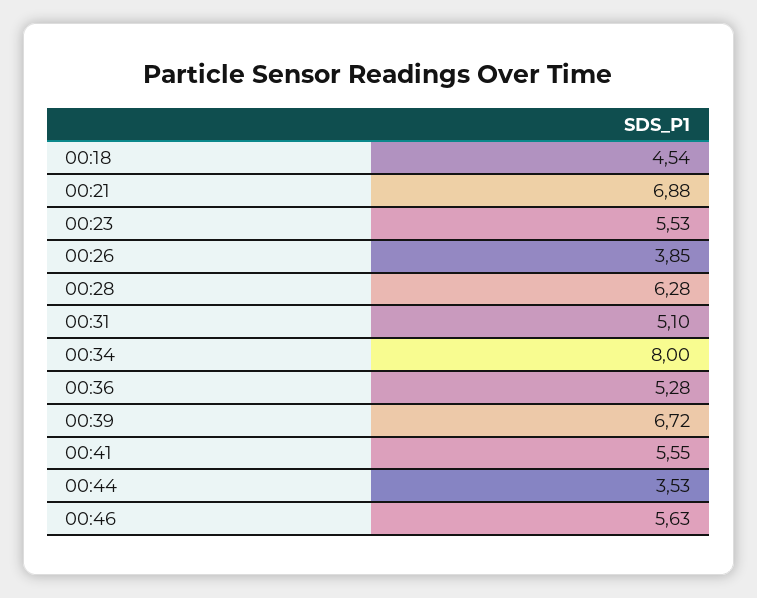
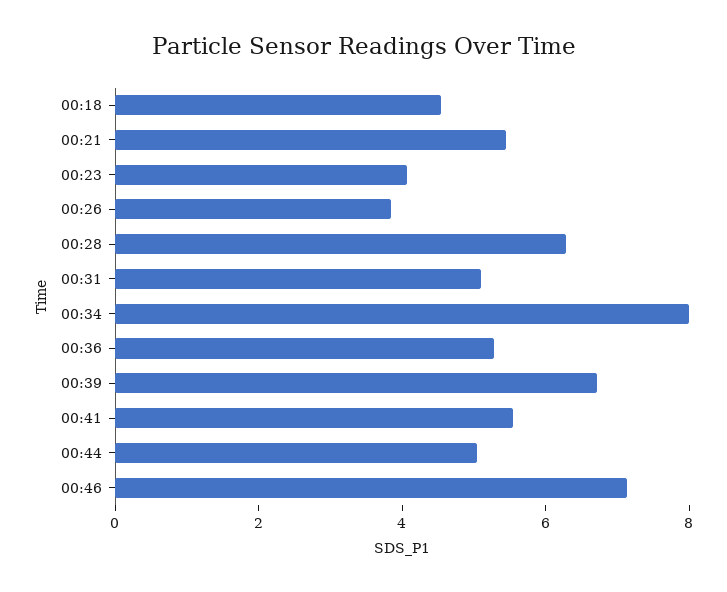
00:21: 6.88 -> 5.5
00:23: 5.53 -> 4
00:44: 3.53 -> 5
00:46: 5.63 -> 7

